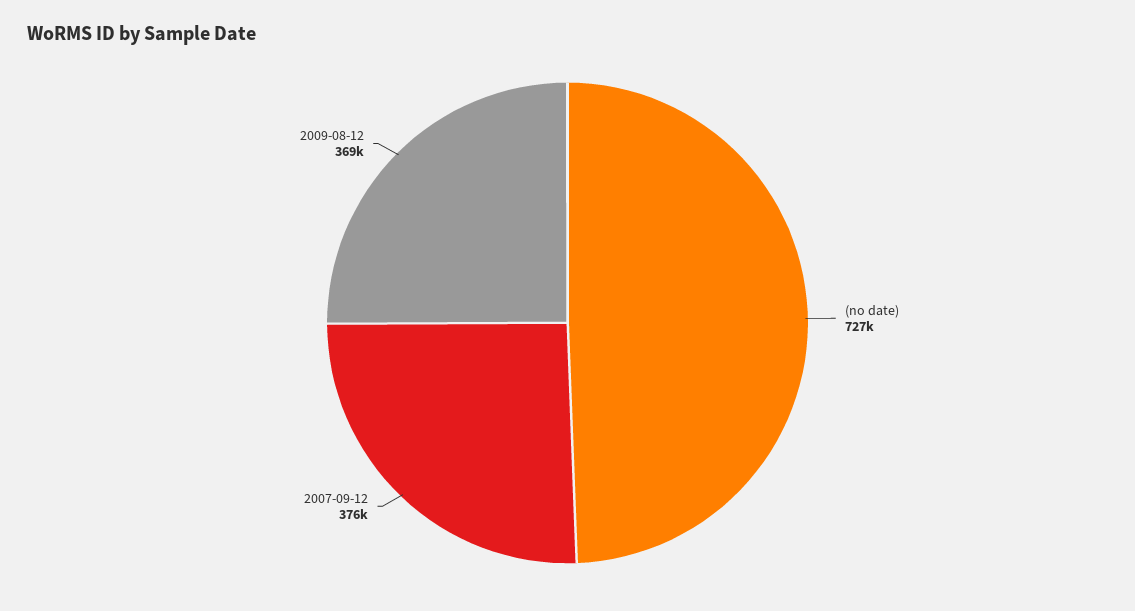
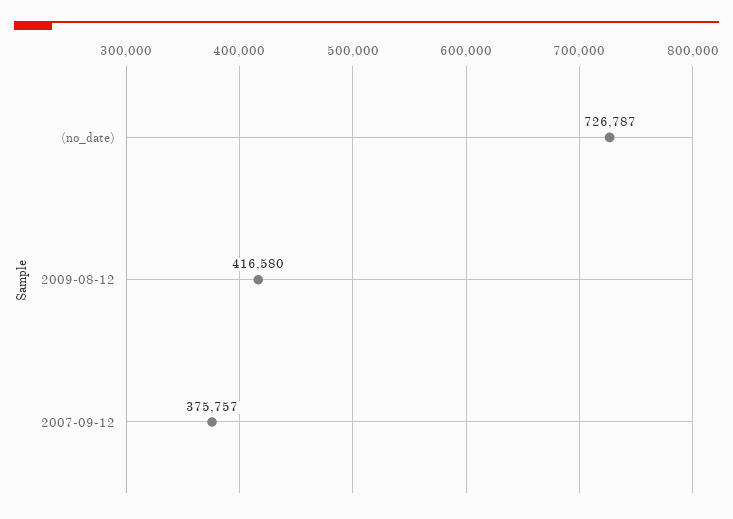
2009-08-12: 369000 -> 416580

